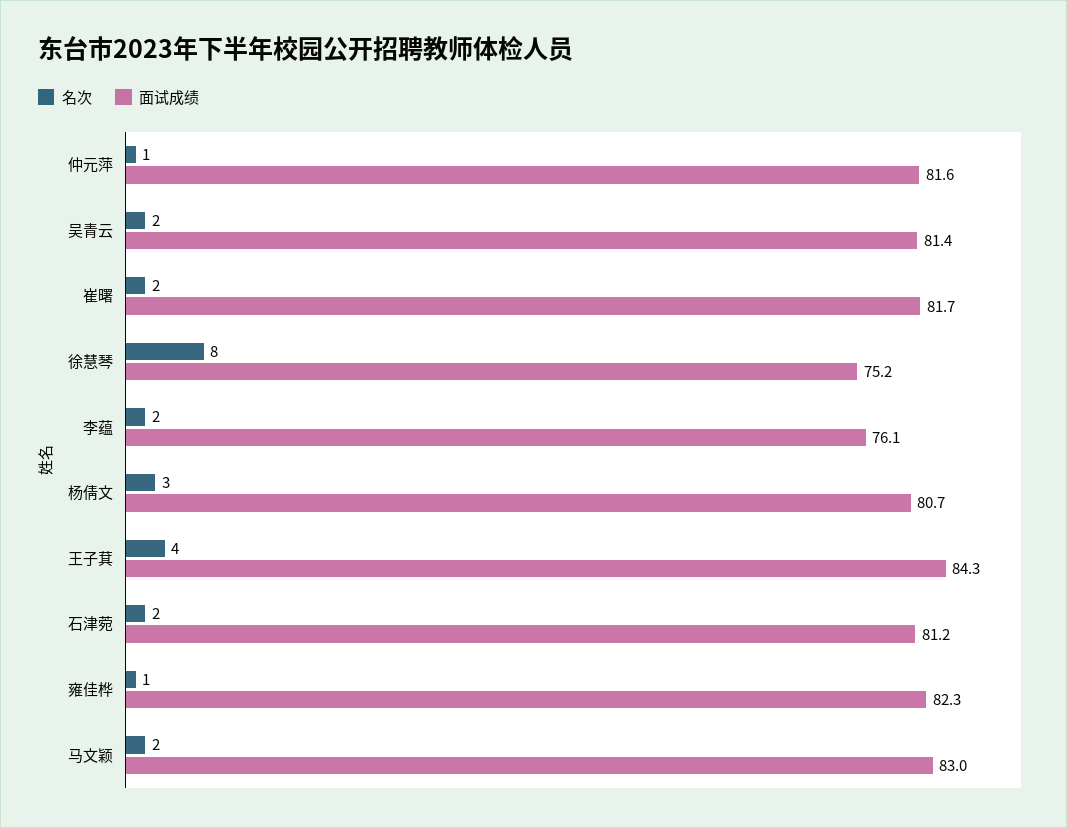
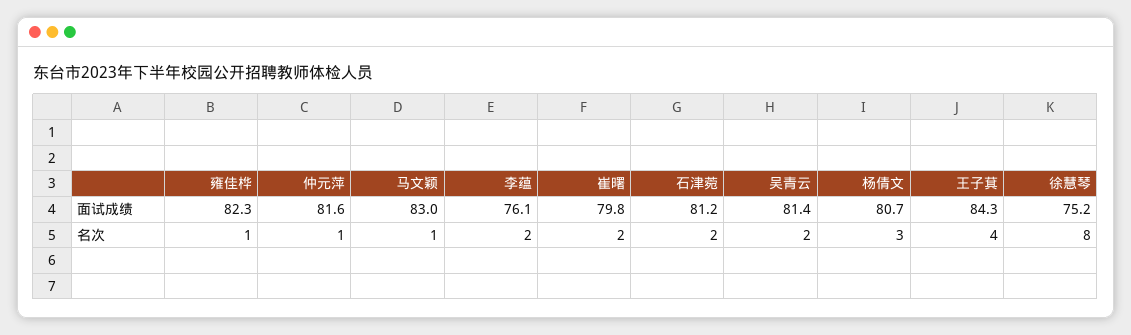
面试成绩, 崔曙: 81.7 -> 79.8
名次, 马文颖: 2 -> 1

